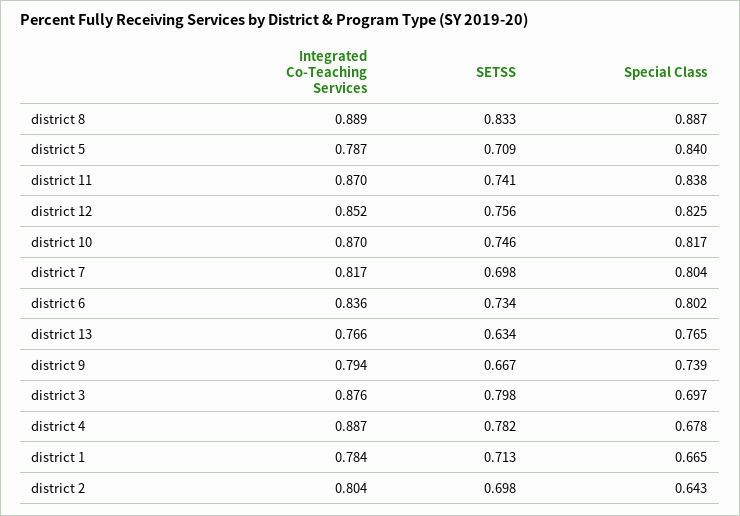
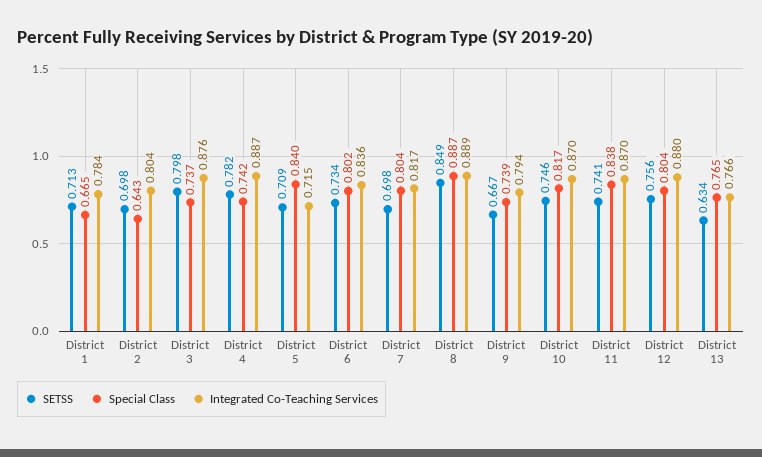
SETSS, district 8: 0.833 -> 0.849
Integrated Co-Teaching Services, district 5: 0.787 -> 0.715
Integrated Co-Teaching Services, district 12: 0.852 -> 0.88
Special Class, district 12: 0.825 -> 0.804
Special Class, district 3: 0.697 -> 0.737
Special Class, district 4: 0.678 -> 0.742

